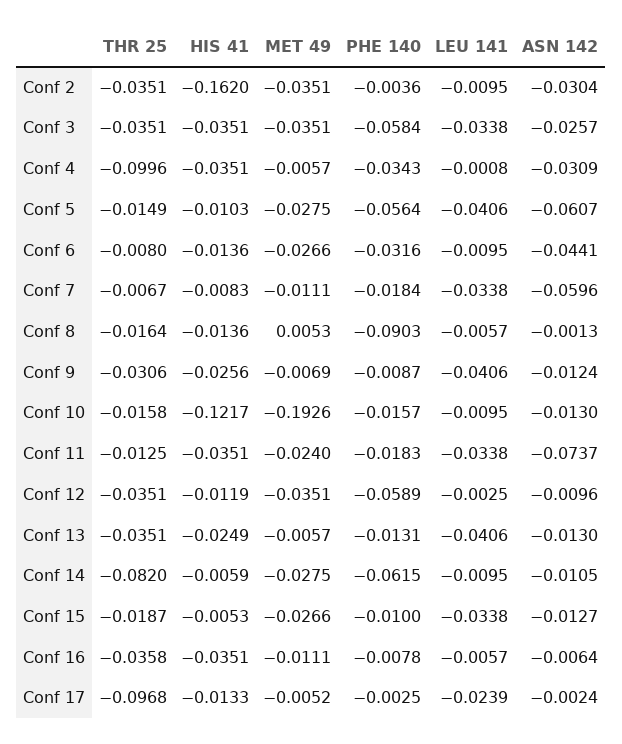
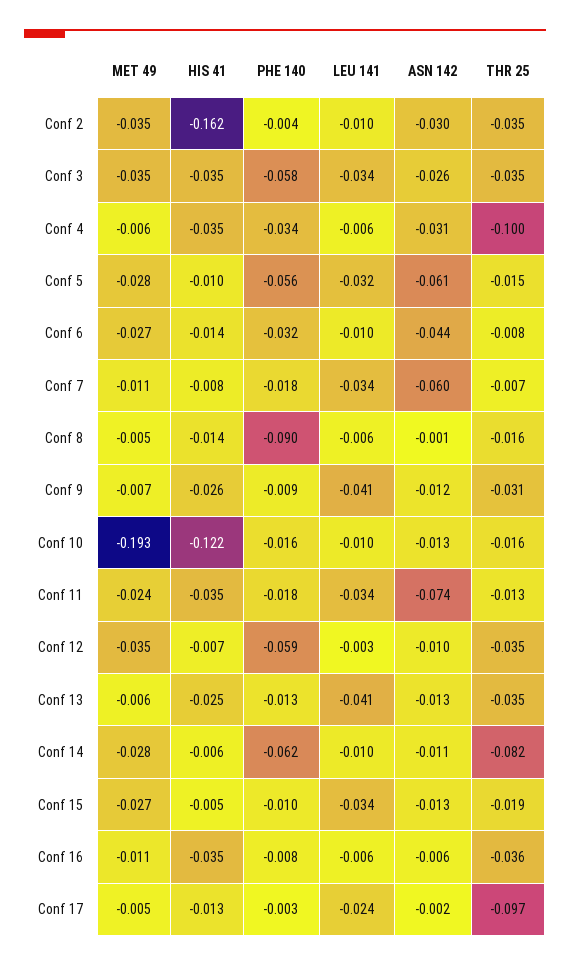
LEU 141, Conf 4: -0.0008 -> -0.006
LEU 141, Conf 5: -0.0406 -> -0.032
MET 49, Conf 8: 0.0053 -> -0.005
HIS 41, Conf 12: -0.0119 -> -0.007

